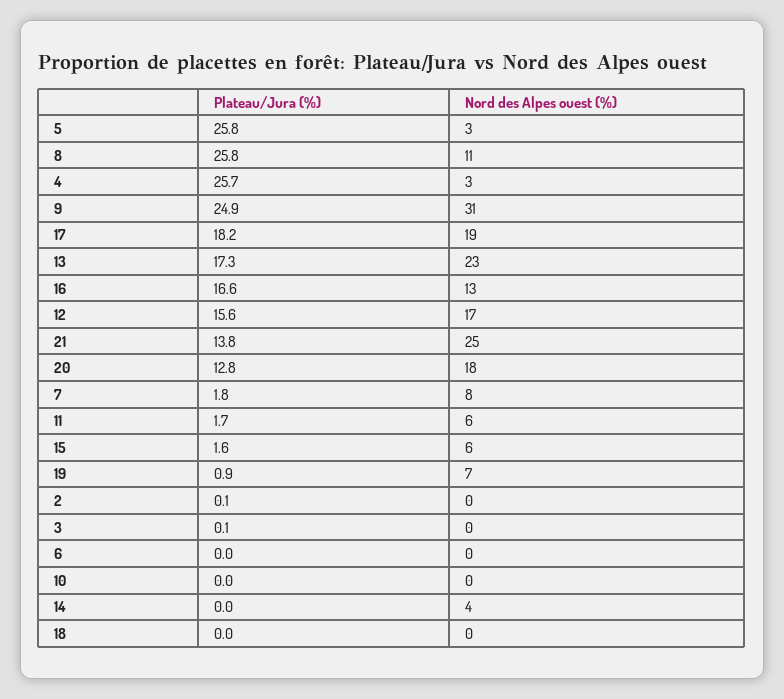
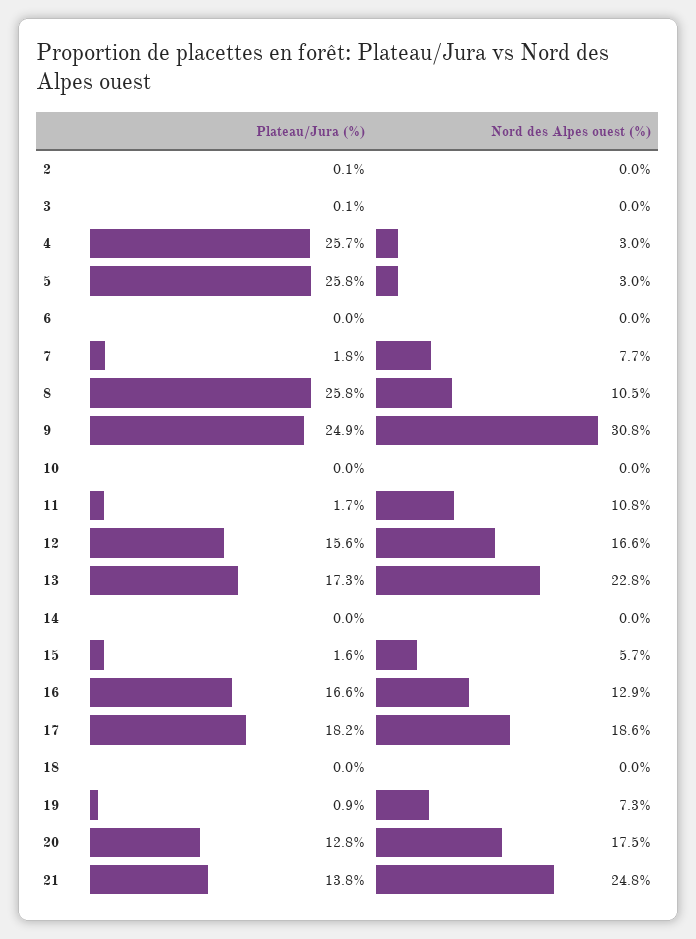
Nord des Alpes ouest (%), 11: 6 -> 10.8
Nord des Alpes ouest (%), 14: 4 -> 0

